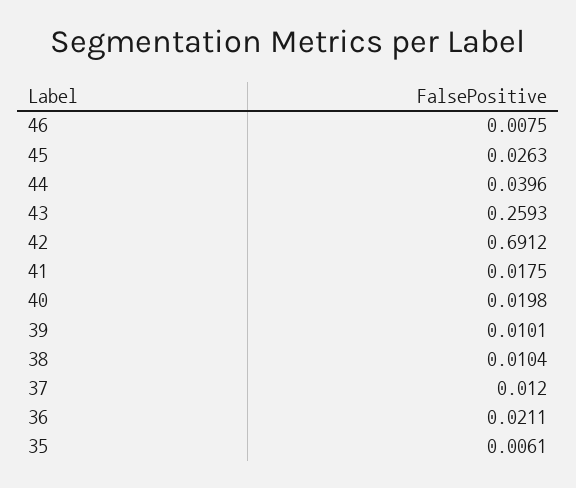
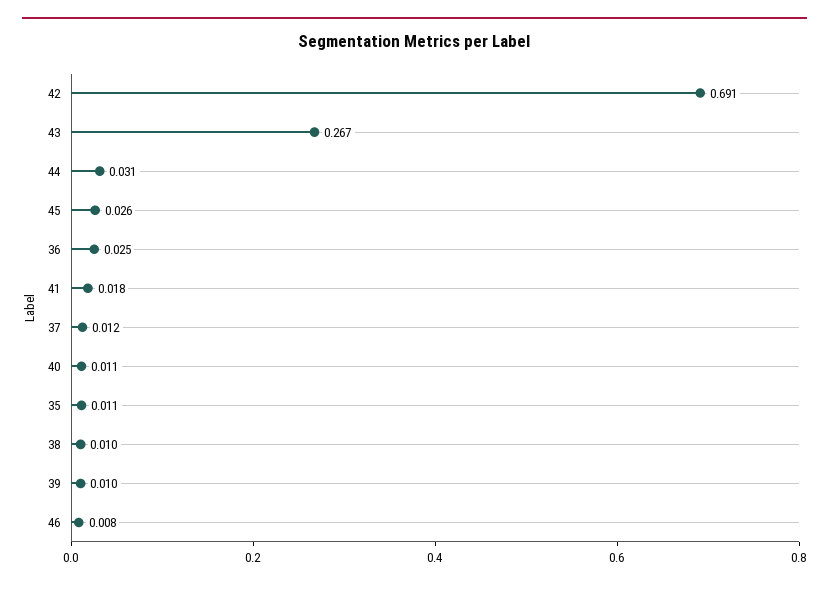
44: 0.0396 -> 0.031
43: 0.2593 -> 0.267
40: 0.0198 -> 0.011
36: 0.0211 -> 0.025
35: 0.0061 -> 0.011

